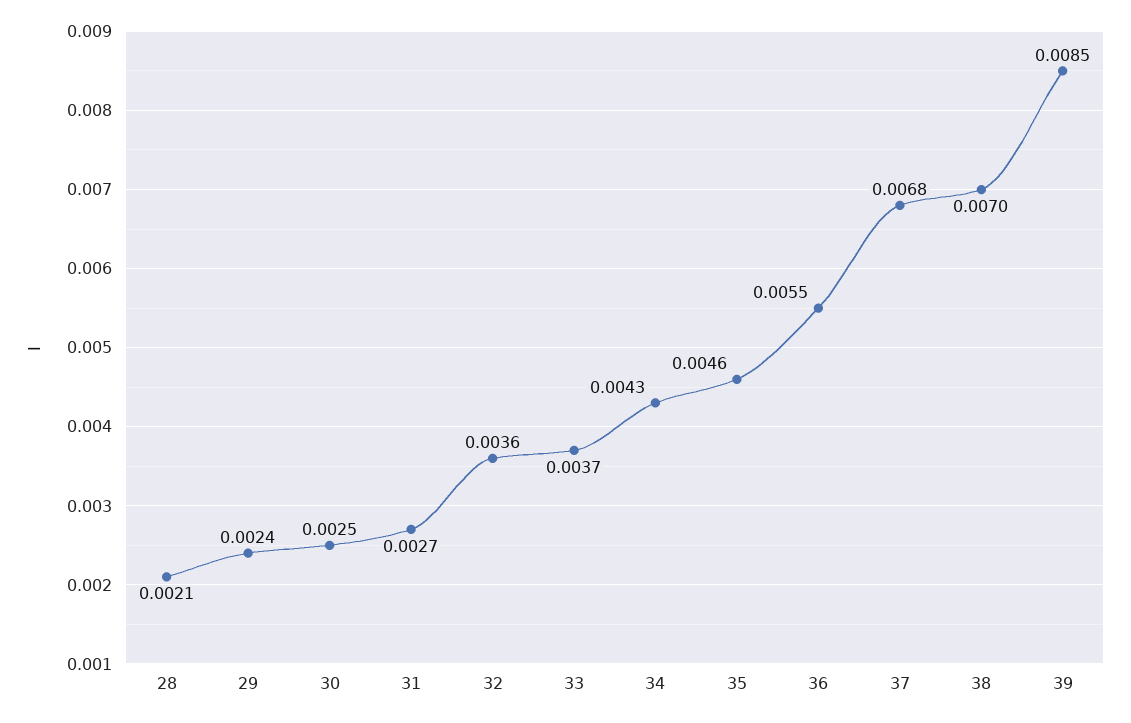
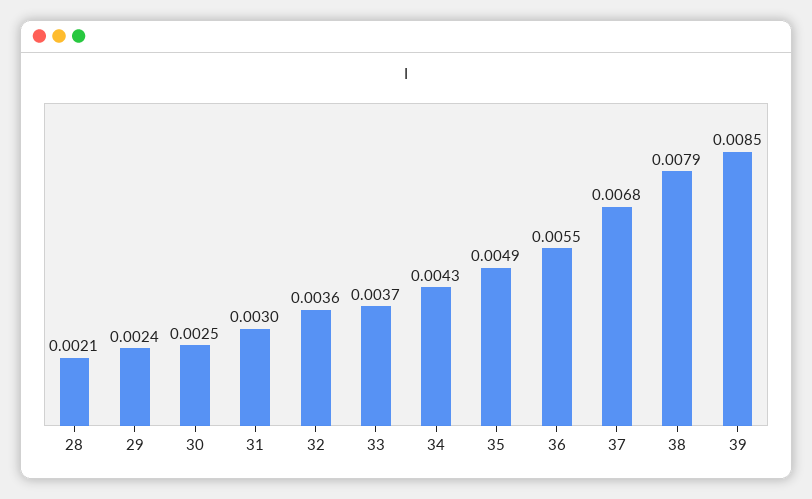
31: 0.0027 -> 0.003
35: 0.0046 -> 0.0049
38: 0.007 -> 0.0079

